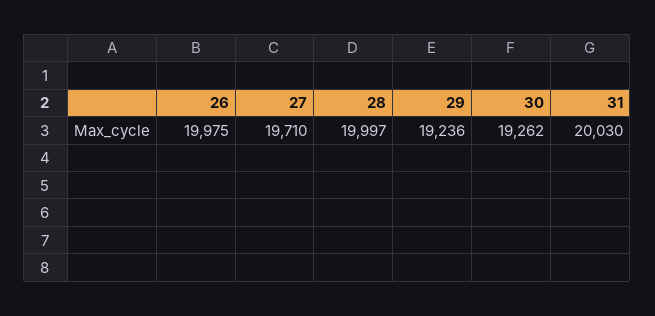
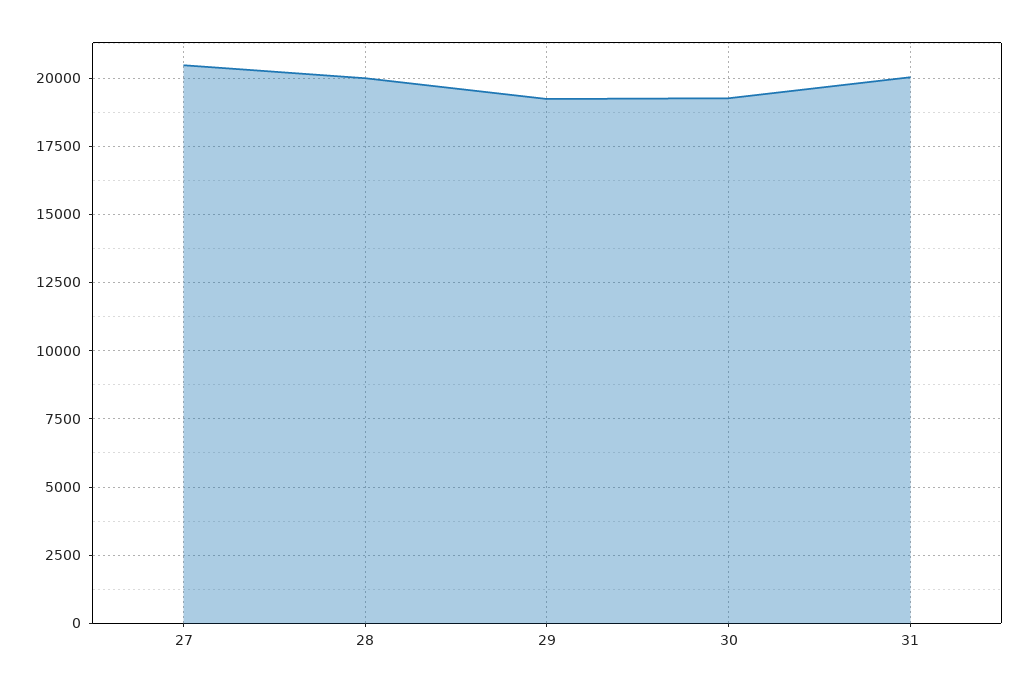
26: 19975 -> none
27: 19710 -> 20500

